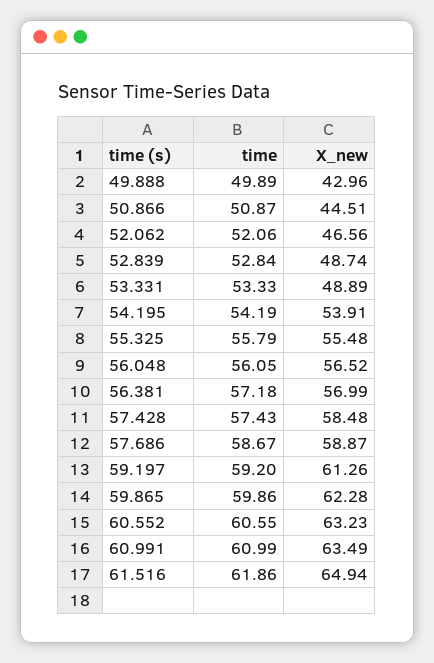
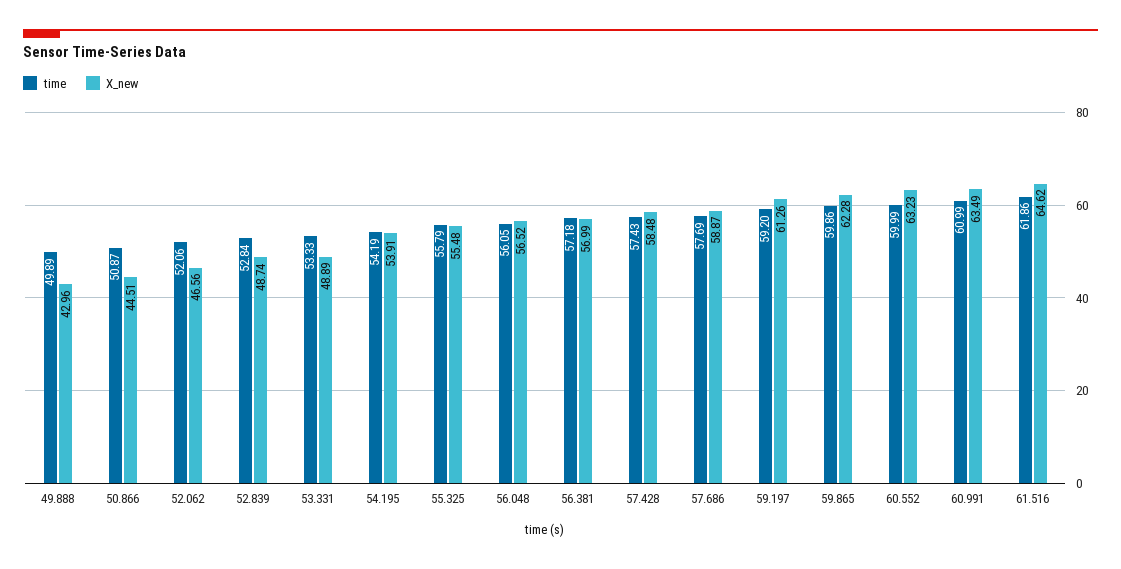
time, 57.686: 58.67 -> 57.69
time, 60.552: 60.55 -> 59.99
X_new, 61.516: 64.94 -> 64.62

